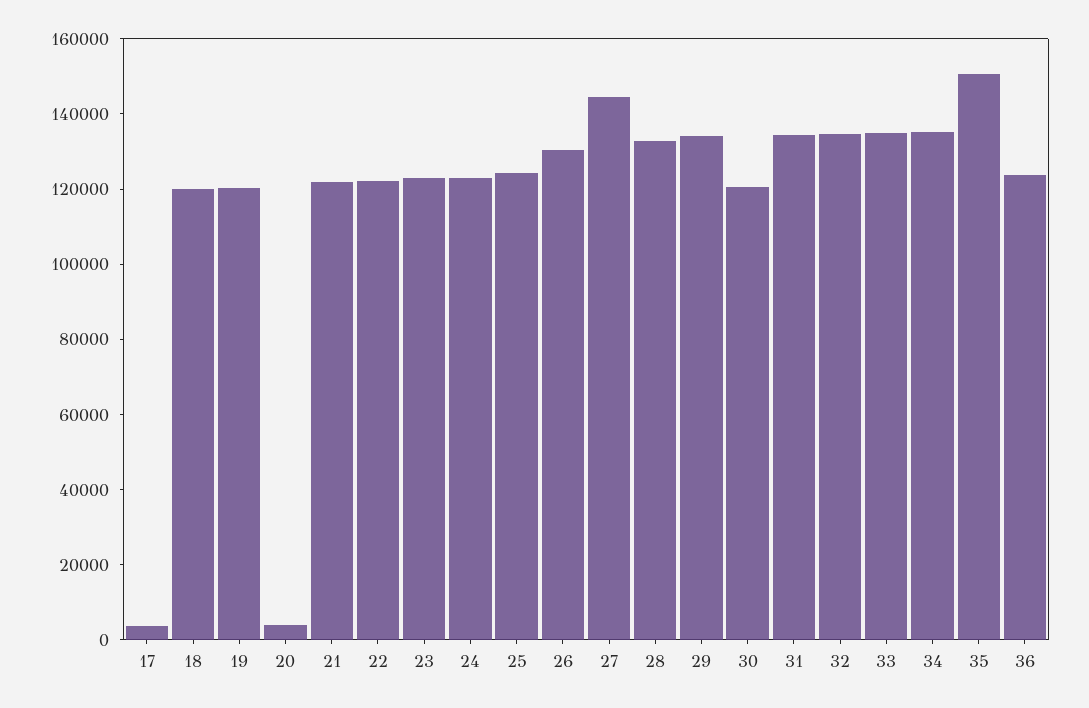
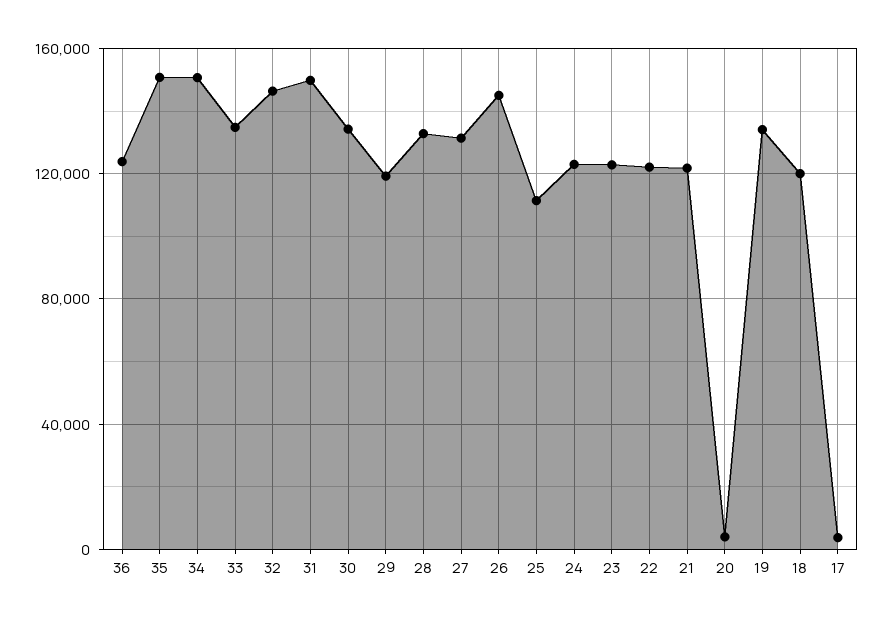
19: 120000 -> 135000
25: 125000 -> 110000
26: 130000 -> 145000
27: 145000 -> 130000
29: 135000 -> 120000
30: 120000 -> 135000
31: 135000 -> 150000
32: 135000 -> 145000
34: 135000 -> 150000

